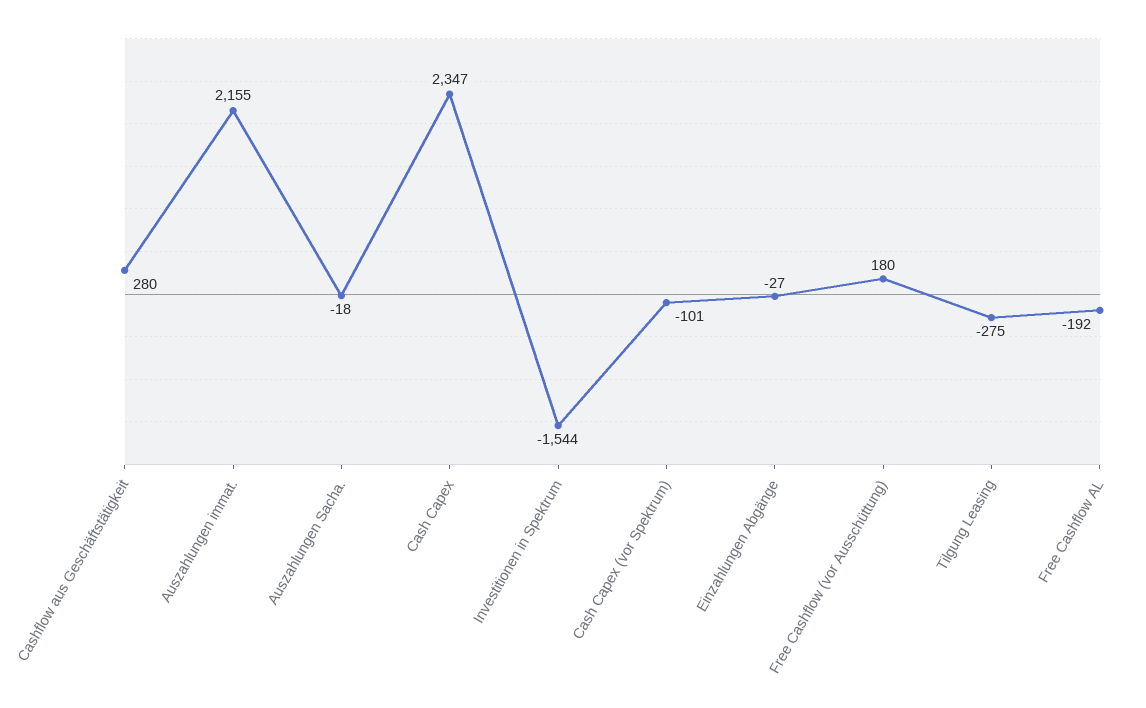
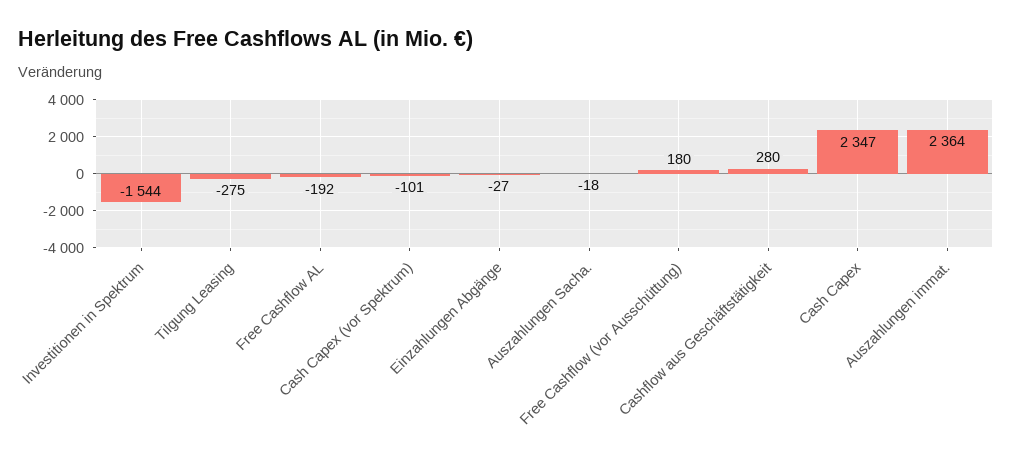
Auszahlungen immat.: 2155 -> 2364

